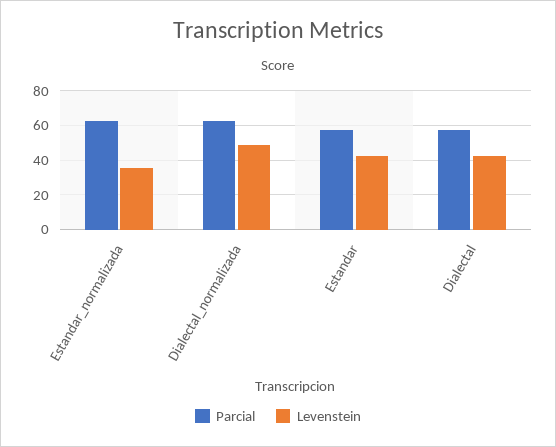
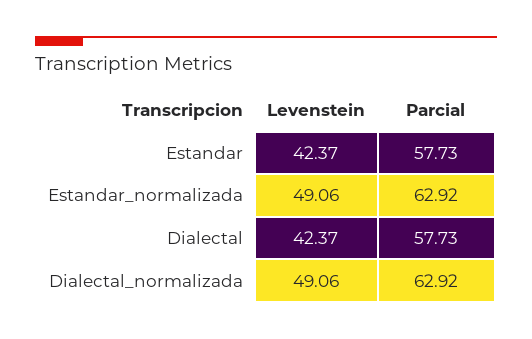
Levenstein, Estandar_normalizada: 35 -> 49.06

